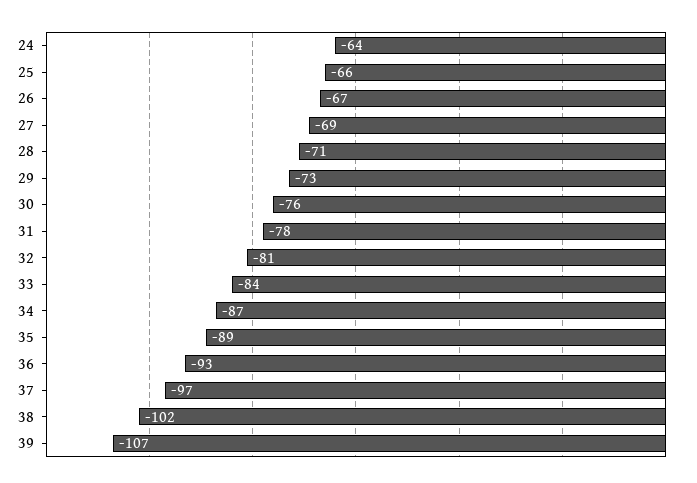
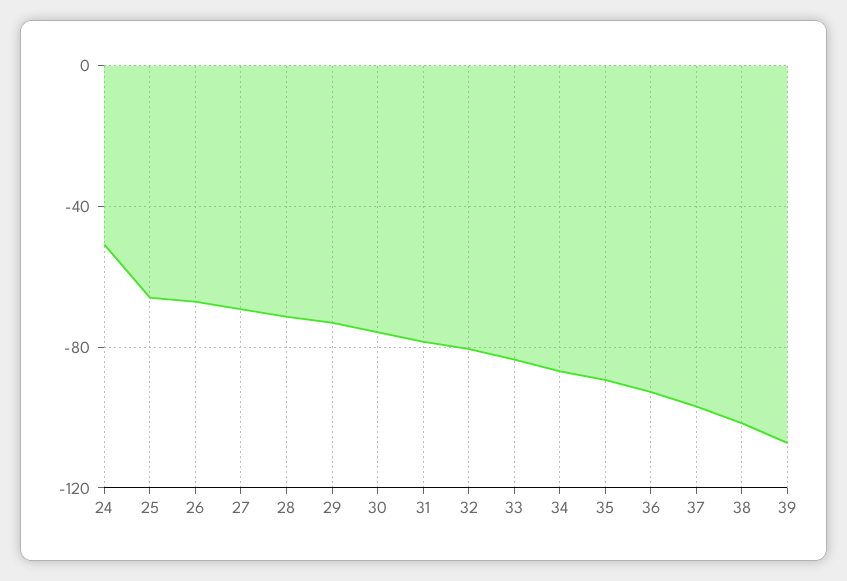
24: -64 -> -50

